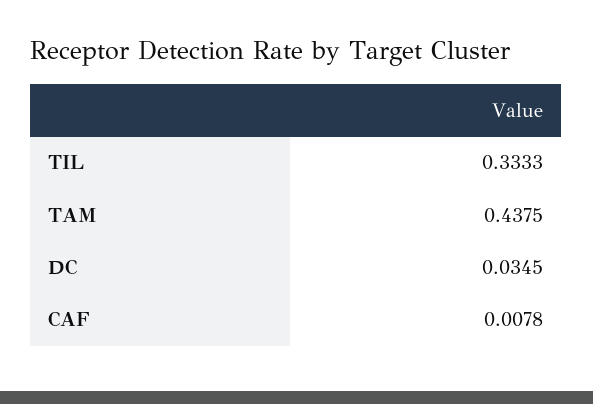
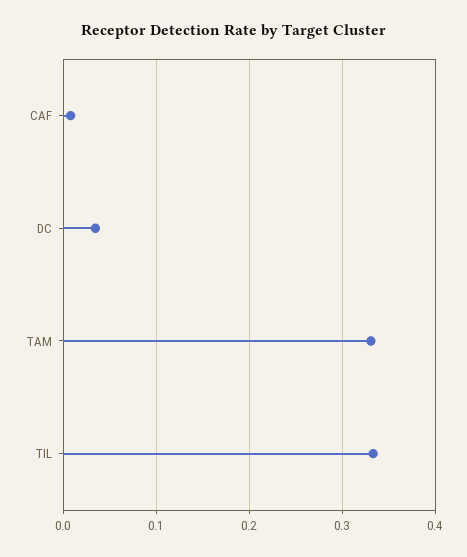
TAM: 0.4375 -> 0.33

